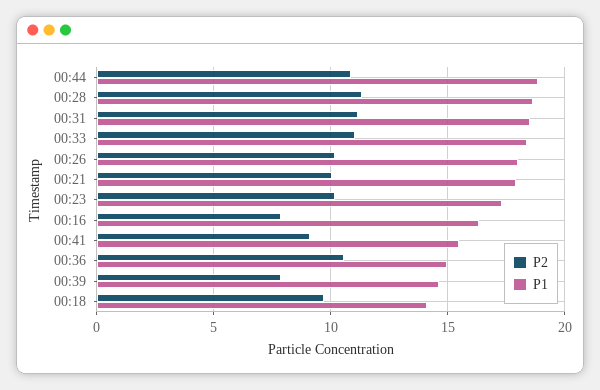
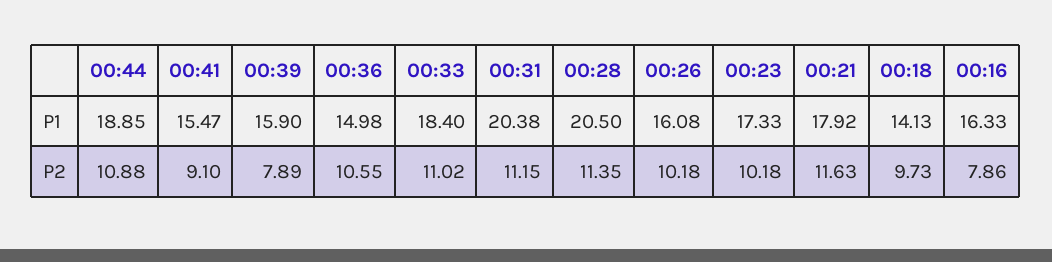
P1, 00:28: 18.5 -> 20.5
P1, 00:31: 18.5 -> 20.38
P1, 00:26: 18 -> 16.08
P2, 00:21: 10 -> 11.63
P1, 00:39: 14.5 -> 15.9

